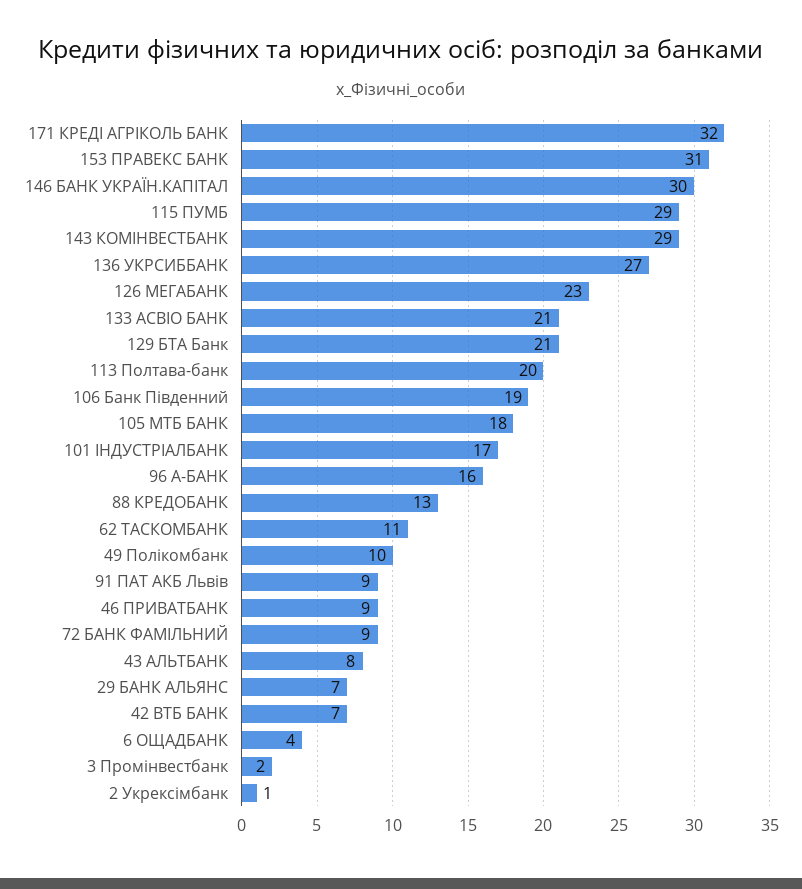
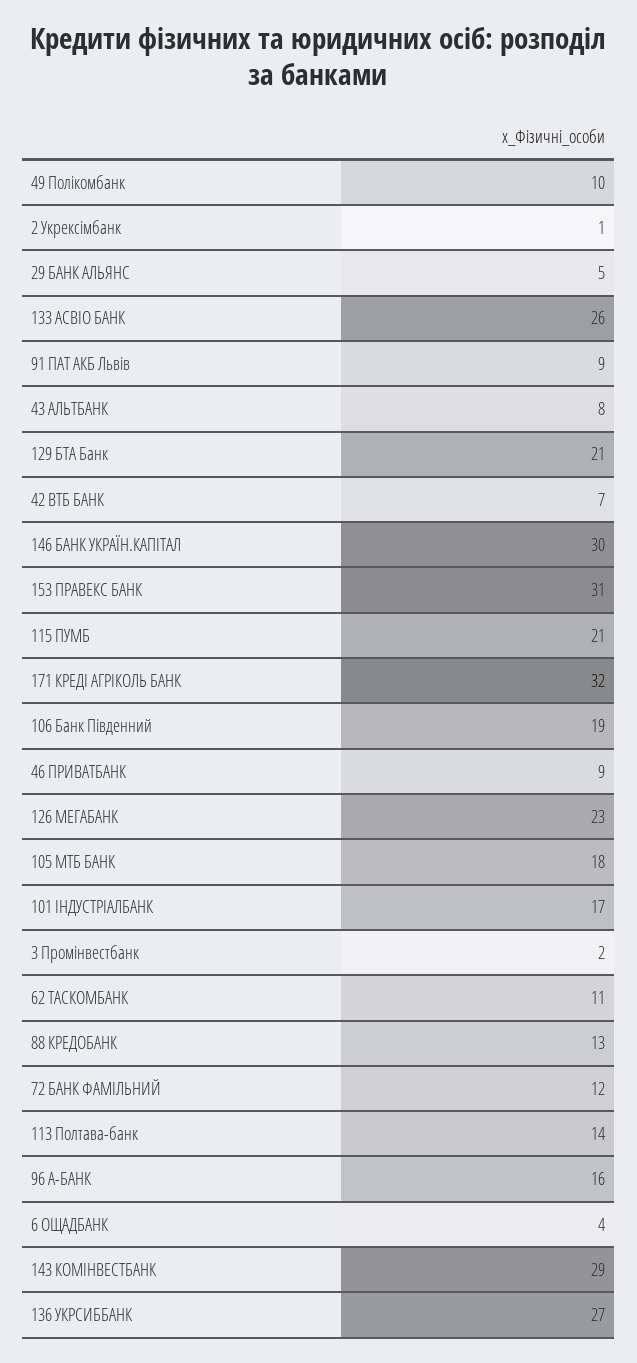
115 ПУМБ: 29 -> 21
133 АСВІО БАНК: 21 -> 26
113 Полтава-банк: 20 -> 14
72 БАНК ФАМІЛЬНИЙ: 9 -> 12
29 БАНК АЛЬЯНС: 7 -> 5

